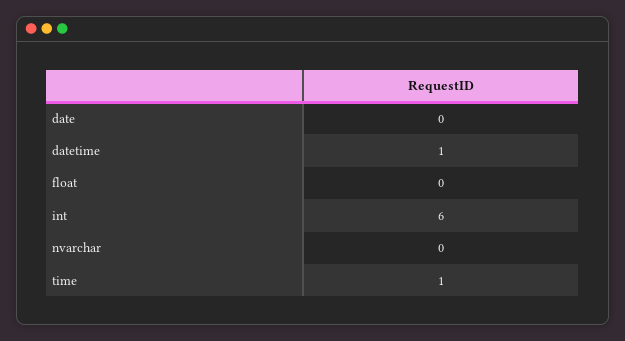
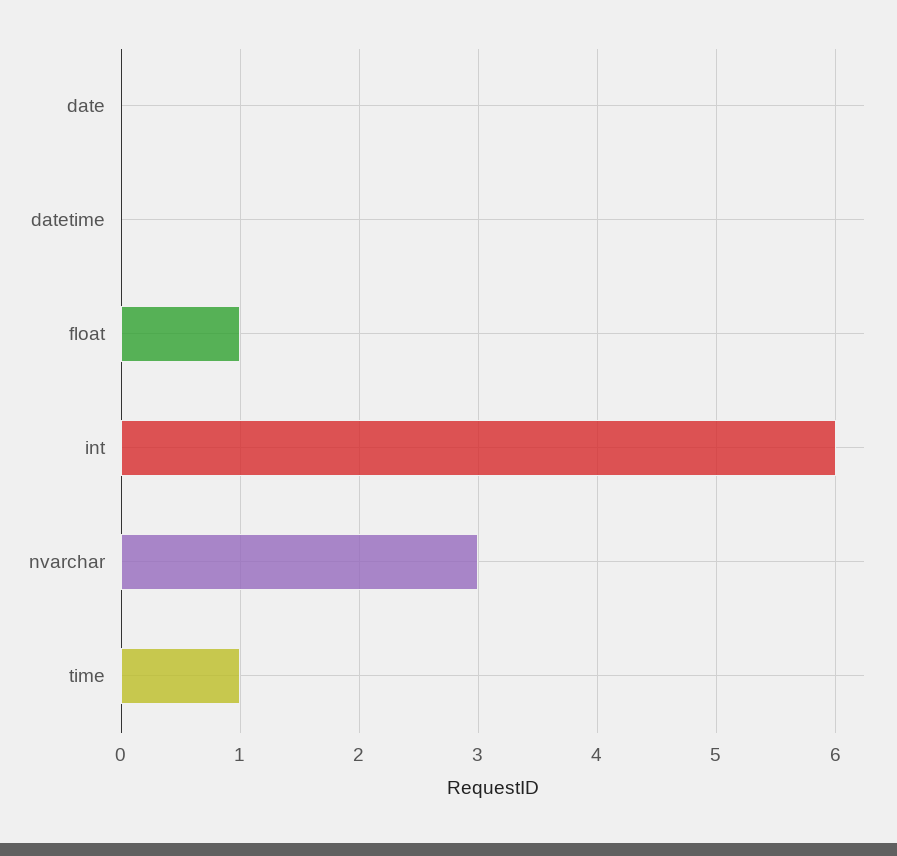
datetime: 1 -> 0
float: 0 -> 1
nvarchar: 0 -> 3

